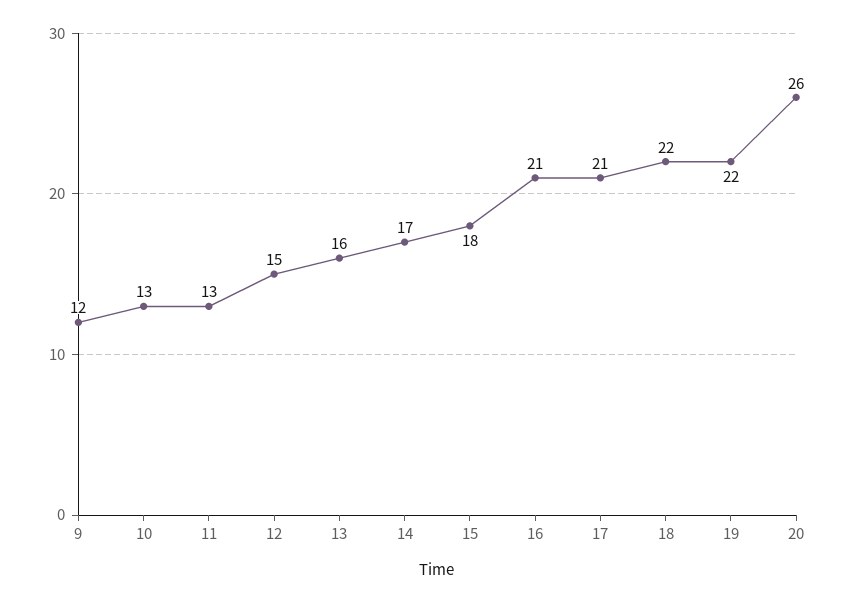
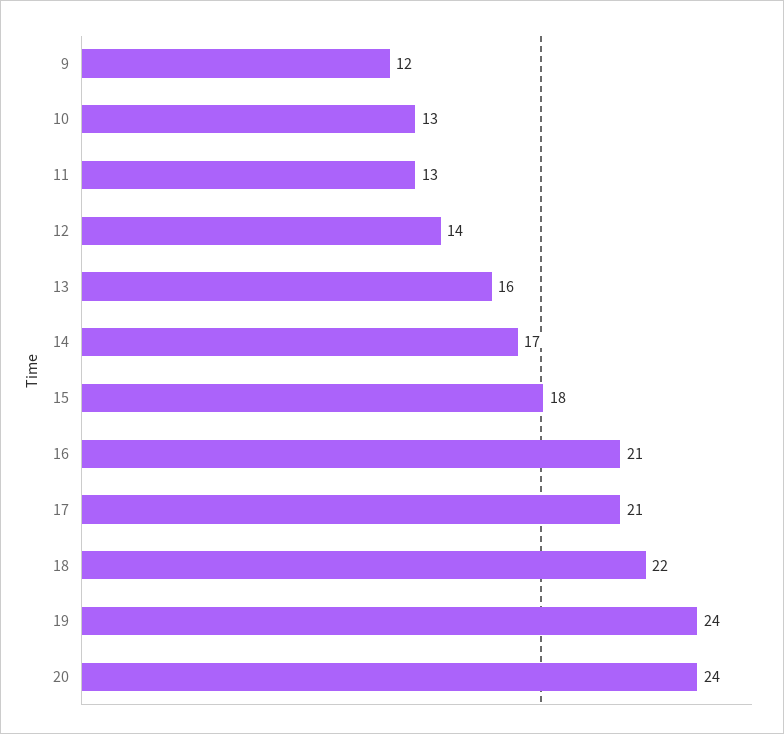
12: 15 -> 14
19: 22 -> 24
20: 26 -> 24

